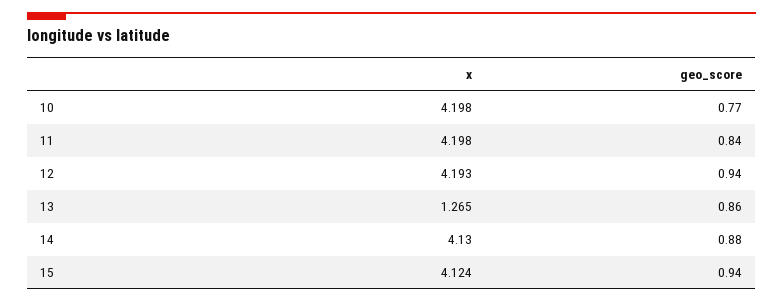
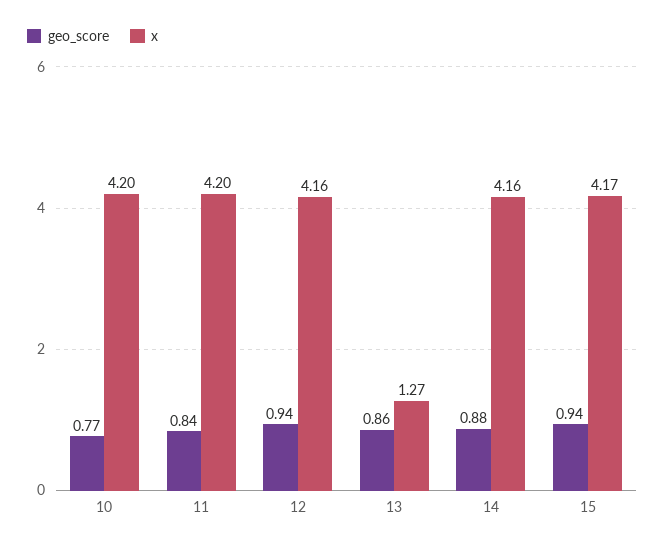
x, 12: 4.193 -> 4.16
x, 14: 4.13 -> 4.16
x, 15: 4.124 -> 4.17

